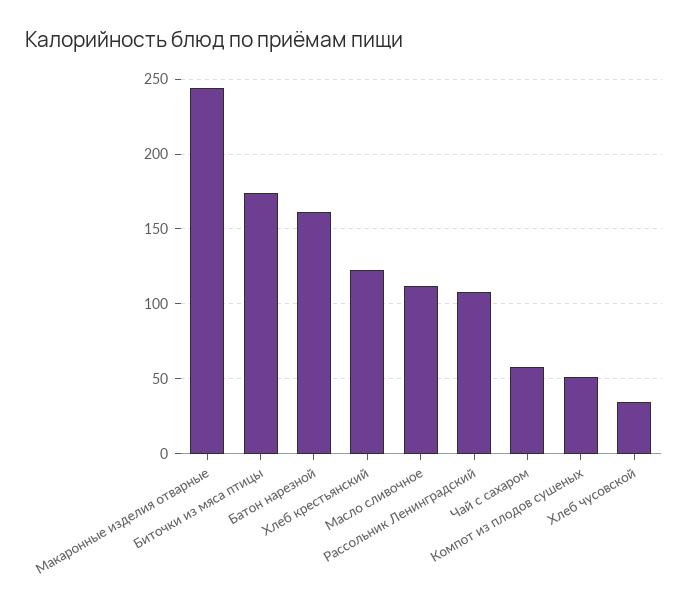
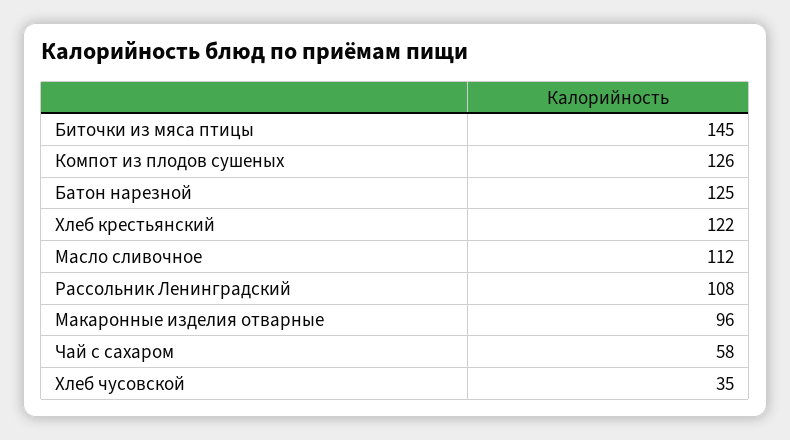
Макаронные изделия отварные: 245 -> 96
Биточки из мяса птицы: 175 -> 145
Батон нарезной: 160 -> 125
Компот из плодов сушеных: 50 -> 126

